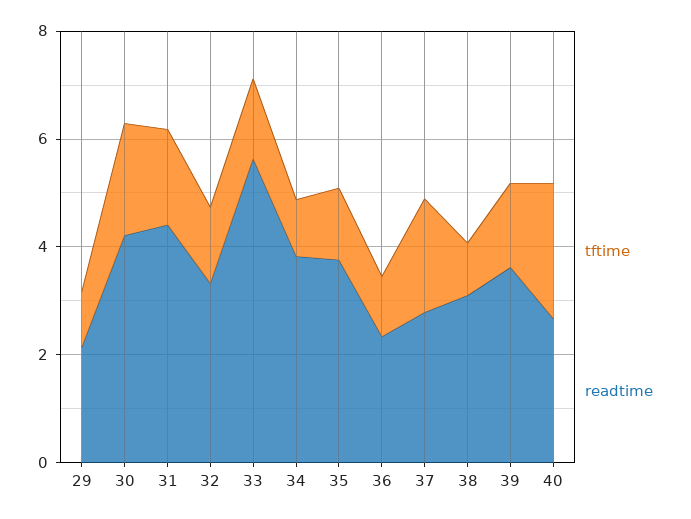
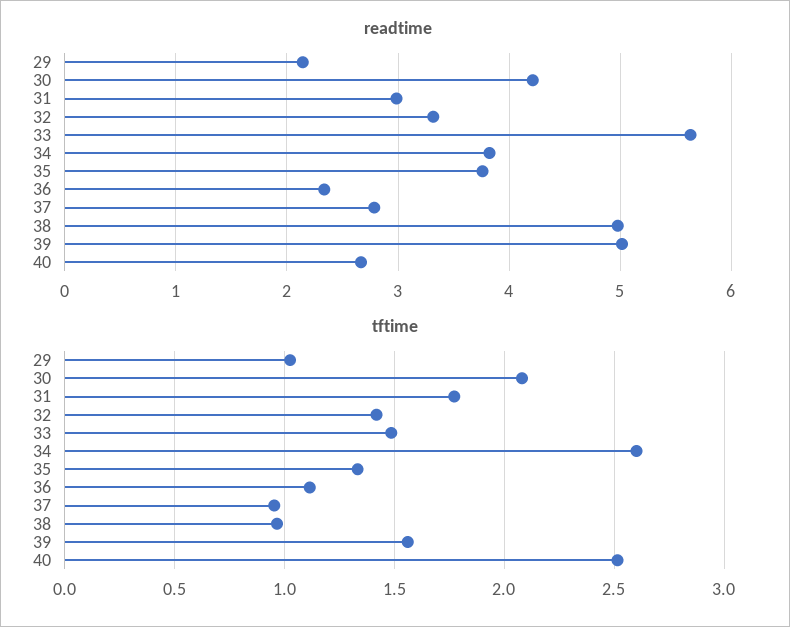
readtime, 31: 4.5 -> 3
tftime, 34: 1 -> 2.6
tftime, 37: 2 -> 0.95
readtime, 38: 3 -> 5
readtime, 39: 3.5 -> 5

